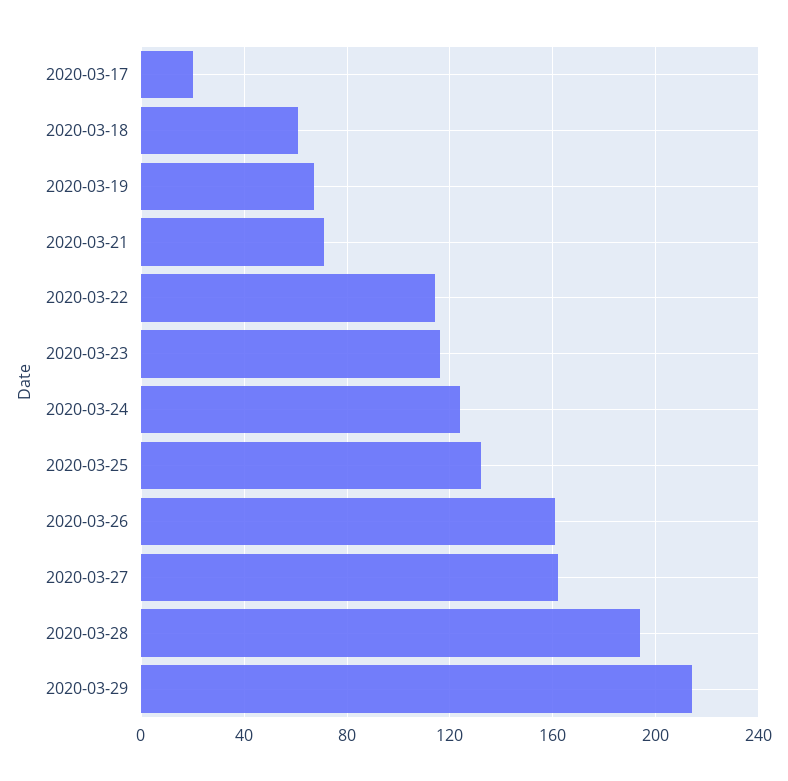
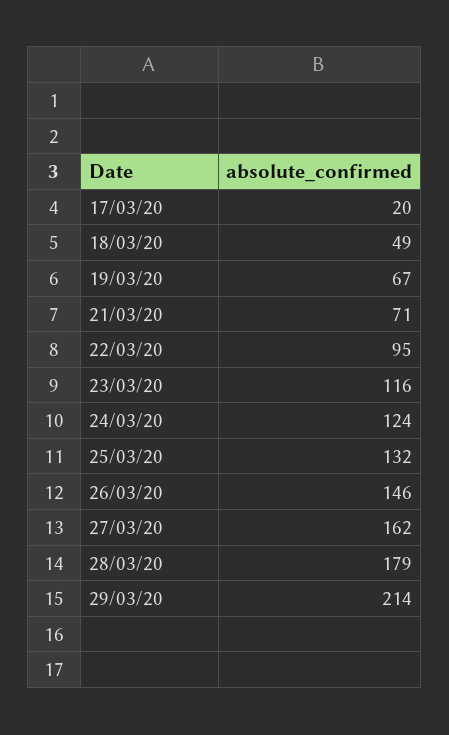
2020-03-18: 60 -> 49
2020-03-22: 115 -> 95
2020-03-26: 160 -> 146
2020-03-28: 195 -> 179

